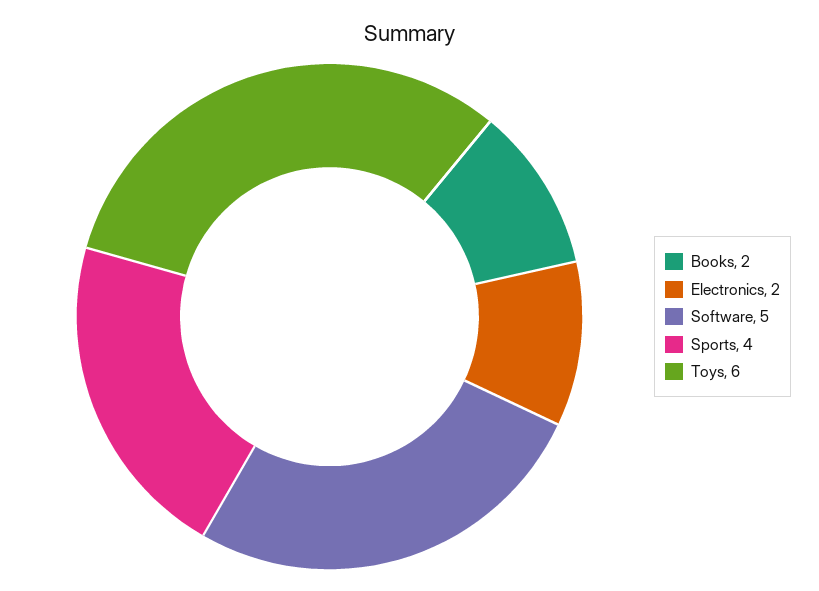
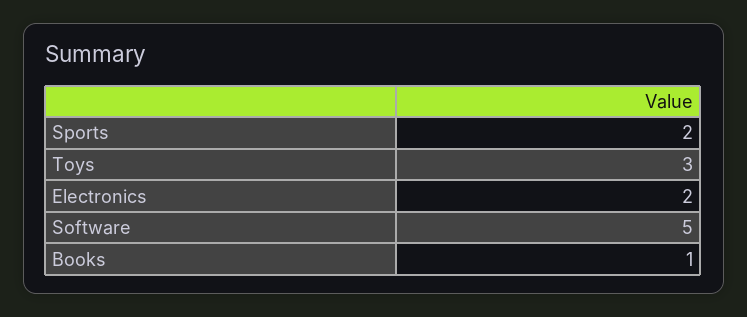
Books: 2 -> 1
Sports: 4 -> 2
Toys: 6 -> 3

